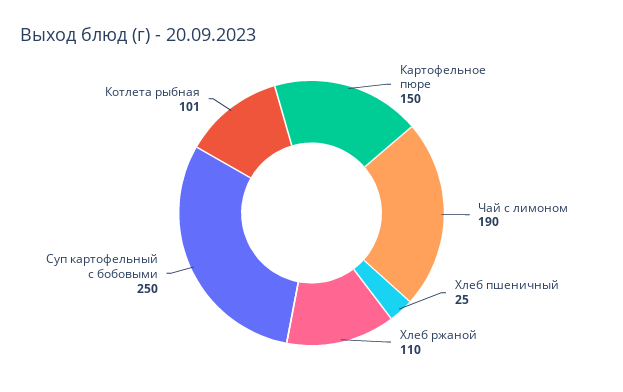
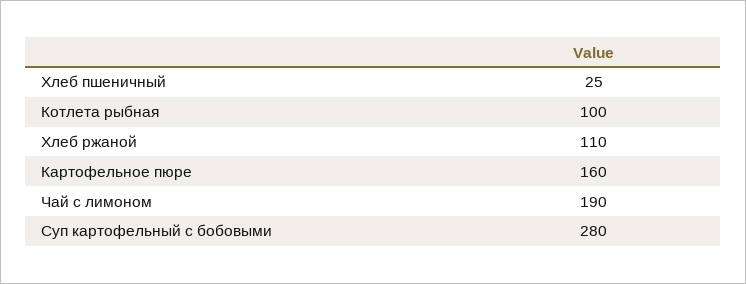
Картофельное пюре: 150 -> 160
Суп картофельный с бобовыми: 250 -> 280
Котлета рыбная: 101 -> 100

